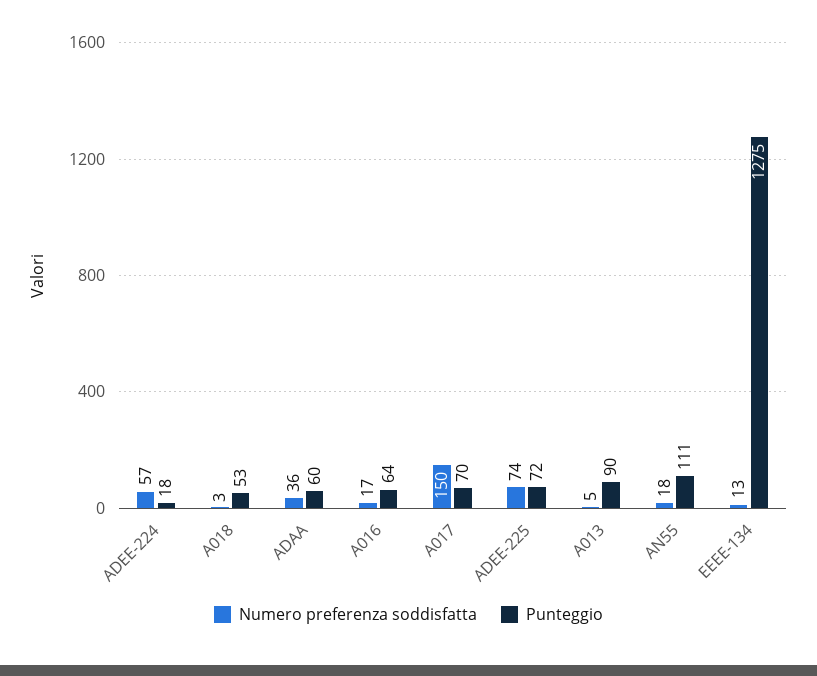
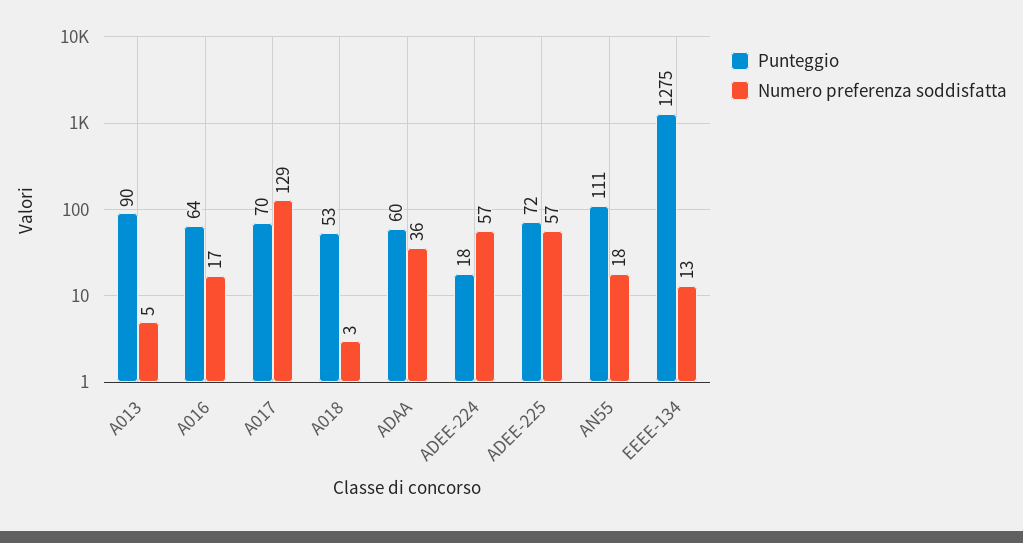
Numero preferenza soddisfatta, A017: 150 -> 129
Numero preferenza soddisfatta, ADEE-225: 74 -> 57

